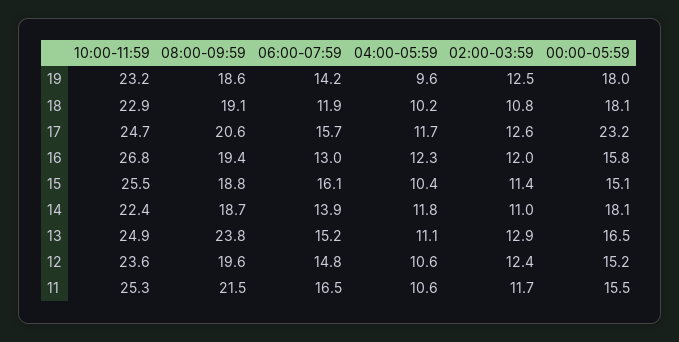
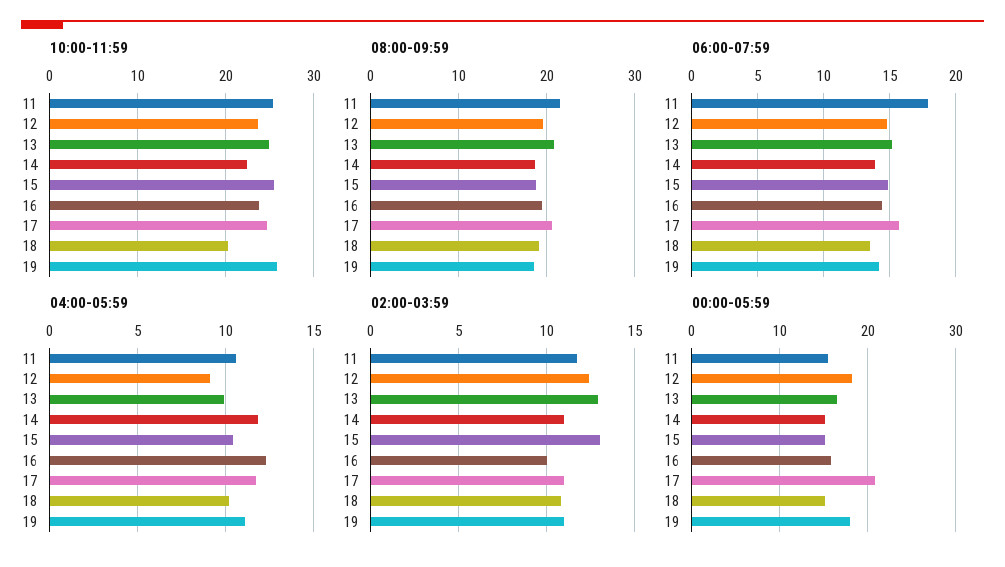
10:00-11:59, 19: 23.2 -> 26
04:00-05:59, 19: 9.6 -> 11
02:00-03:59, 19: 12.5 -> 11
10:00-11:59, 18: 22.9 -> 20
06:00-07:59, 18: 11.9 -> 13.5
00:00-05:59, 18: 18.1 -> 15
02:00-03:59, 17: 12.6 -> 11
00:00-05:59, 17: 23.2 -> 21
10:00-11:59, 16: 26.8 -> 24
06:00-07:59, 16: 13 -> 14.5
02:00-03:59, 16: 12 -> 10
06:00-07:59, 15: 16.1 -> 15
02:00-03:59, 15: 11.4 -> 13
00:00-05:59, 14: 18.1 -> 15
08:00-09:59, 13: 23.8 -> 21
04:00-05:59, 13: 11.1 -> 10
04:00-05:59, 12: 10.6 -> 9
00:00-05:59, 12: 15.2 -> 18
06:00-07:59, 11: 16.5 -> 18

